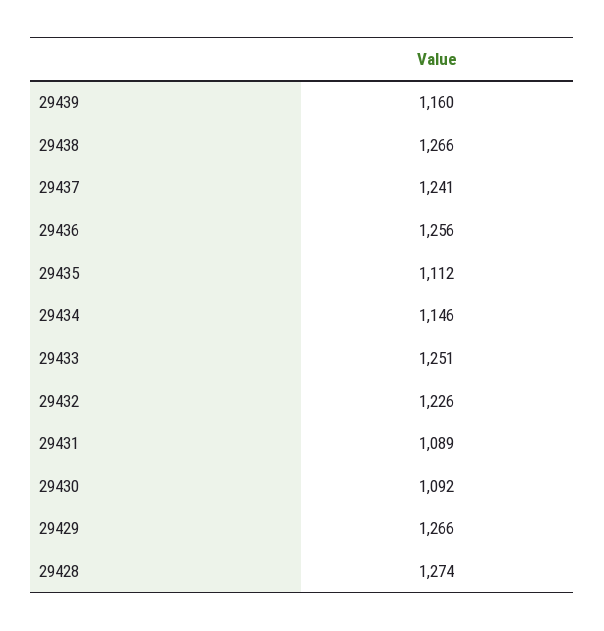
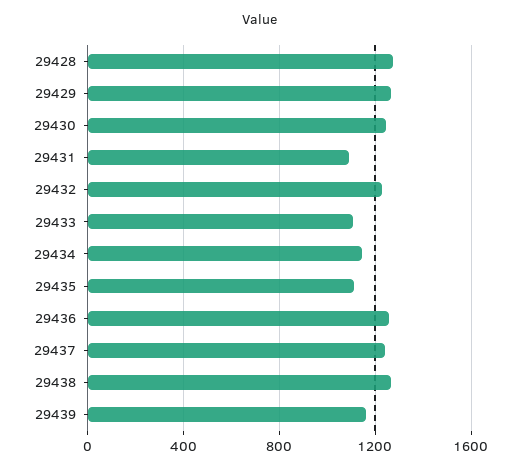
29433: 1251 -> 1100
29430: 1092 -> 1250

